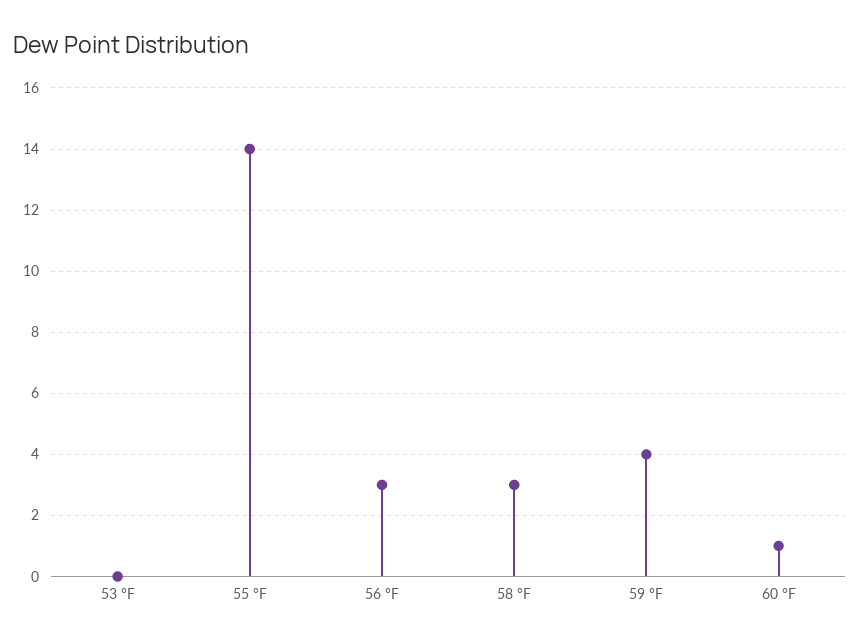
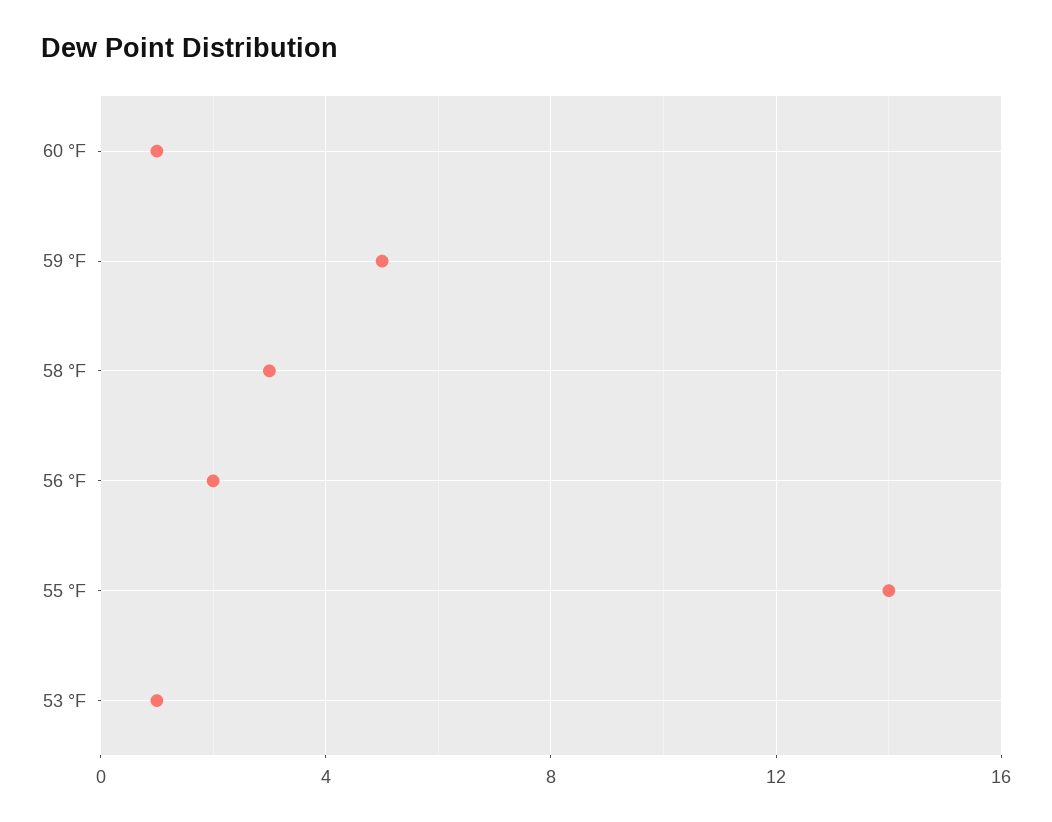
53 °F: 0 -> 1
56 °F: 3 -> 2
59 °F: 4 -> 5

